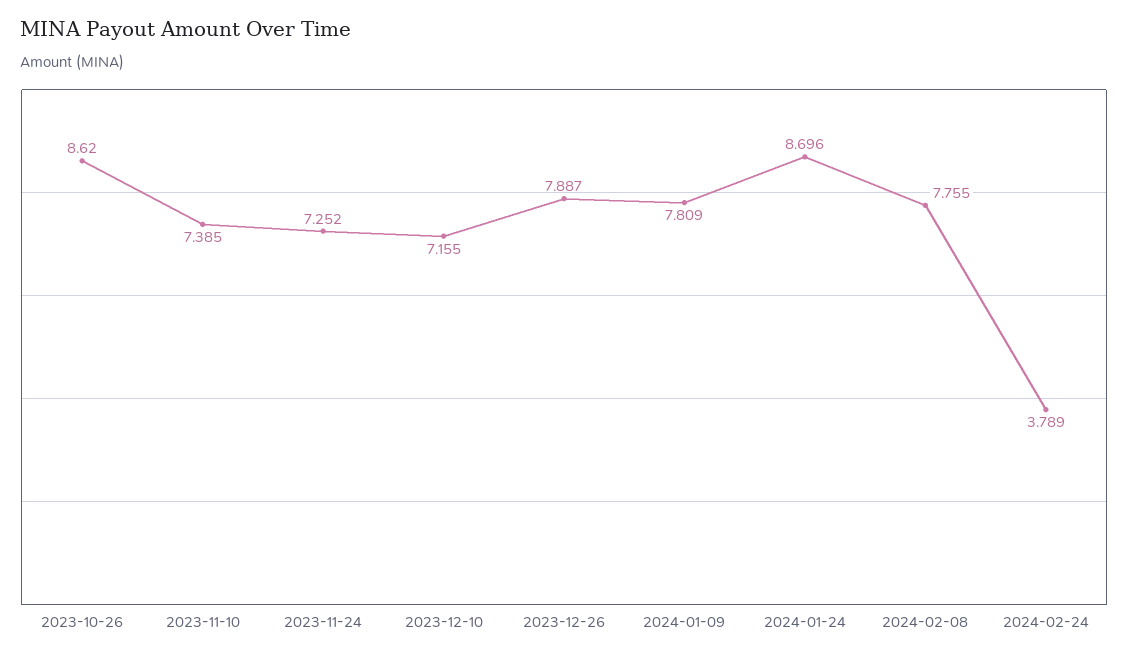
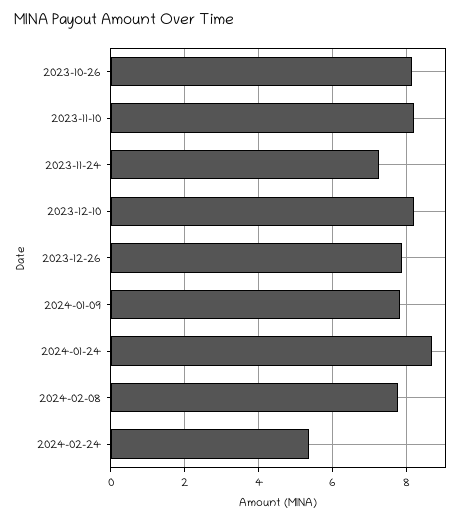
2023-10-26: 8.62 -> 8.2
2023-11-10: 7.385 -> 8.2
2023-12-10: 7.155 -> 8.2
2024-02-24: 3.789 -> 5.4

